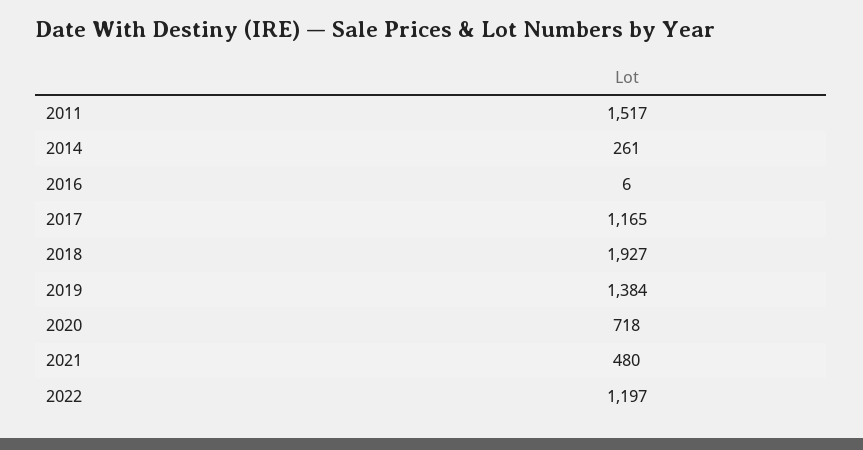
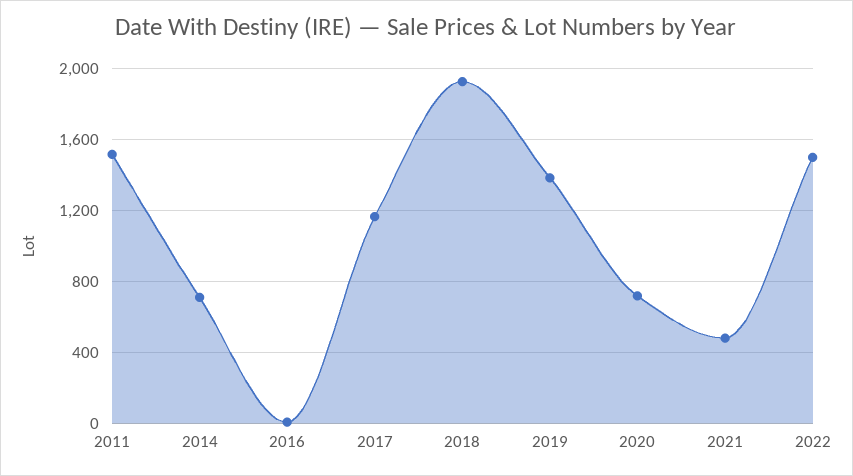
2014: 261 -> 700
2022: 1197 -> 1500

